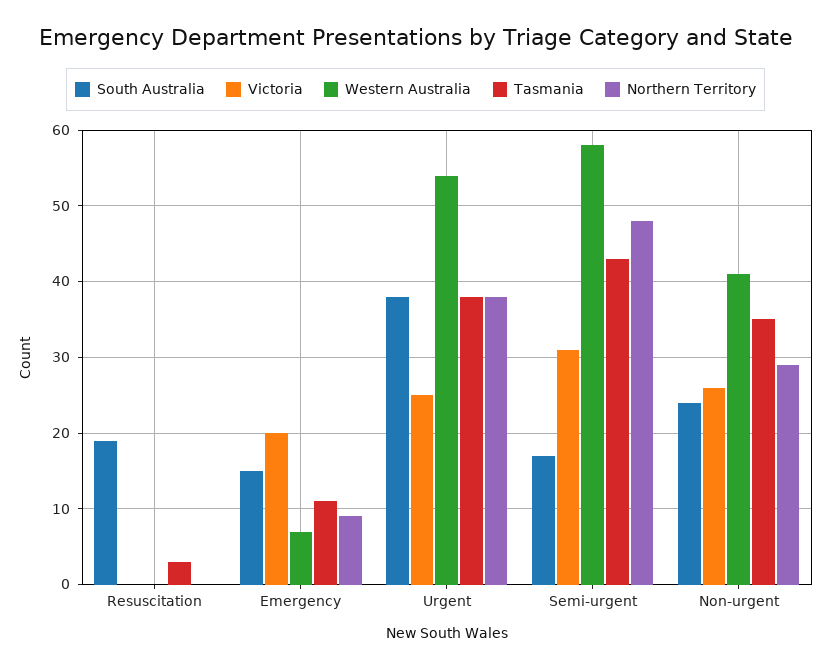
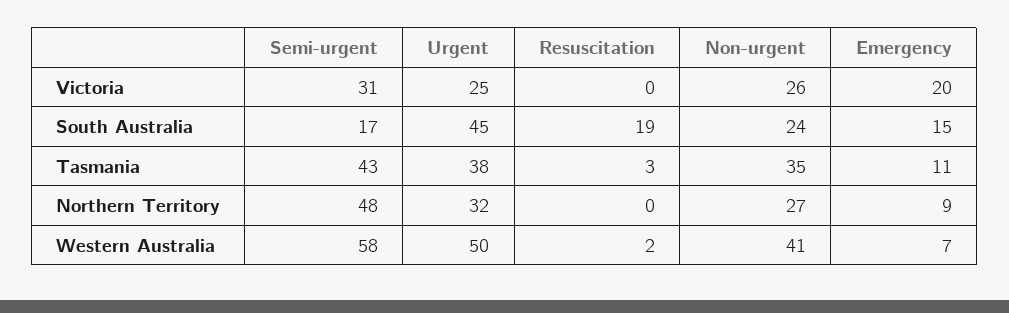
Western Australia, Resuscitation: 0 -> 2
South Australia, Urgent: 38 -> 45
Western Australia, Urgent: 54 -> 50
Northern Territory, Urgent: 38 -> 32
Northern Territory, Non-urgent: 29 -> 27

